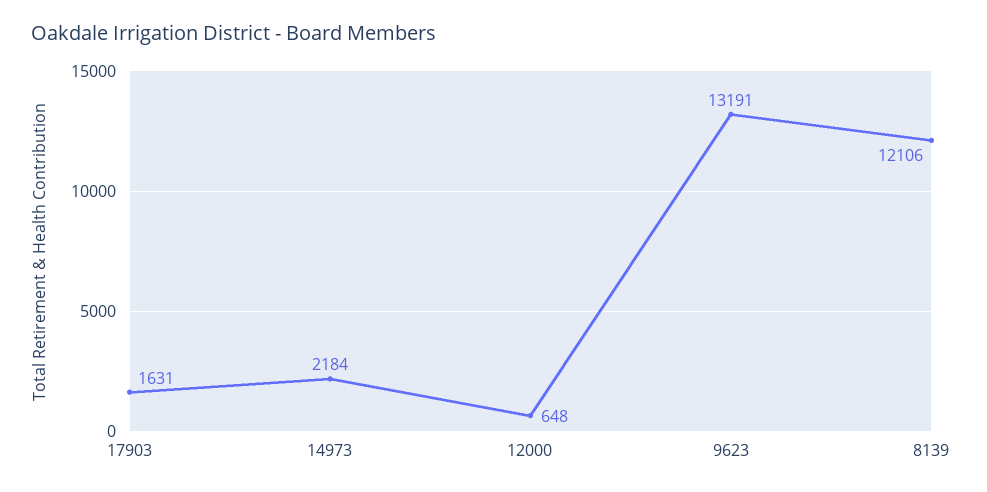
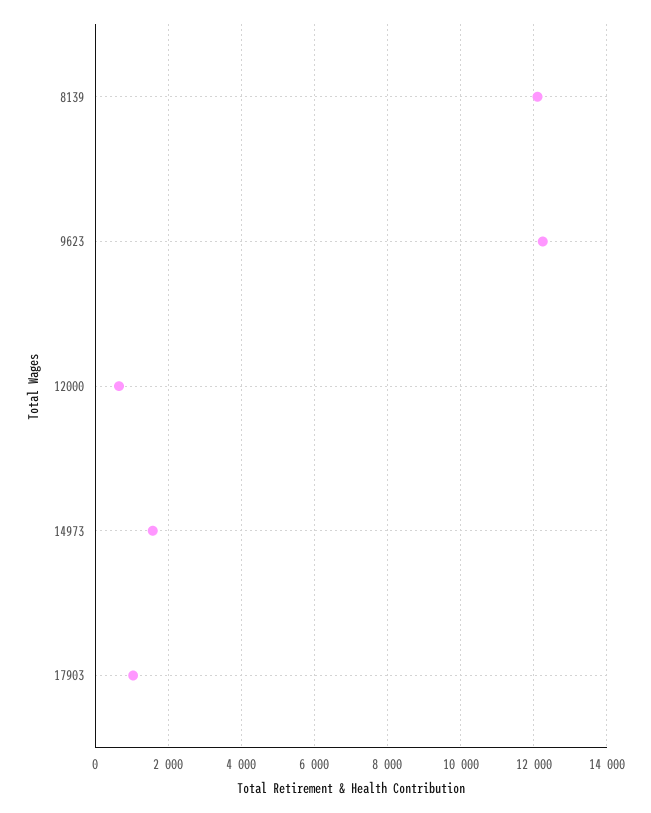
17903: 1631 -> 1000
14973: 2184 -> 1600
9623: 13191 -> 12200

